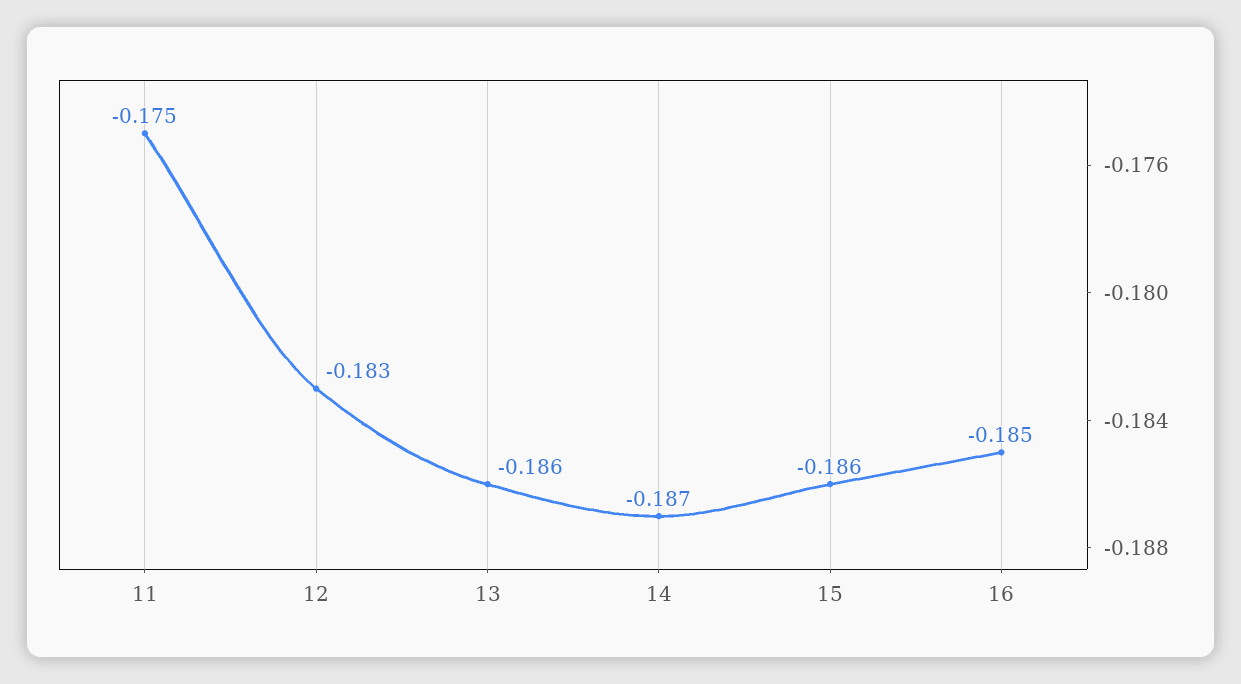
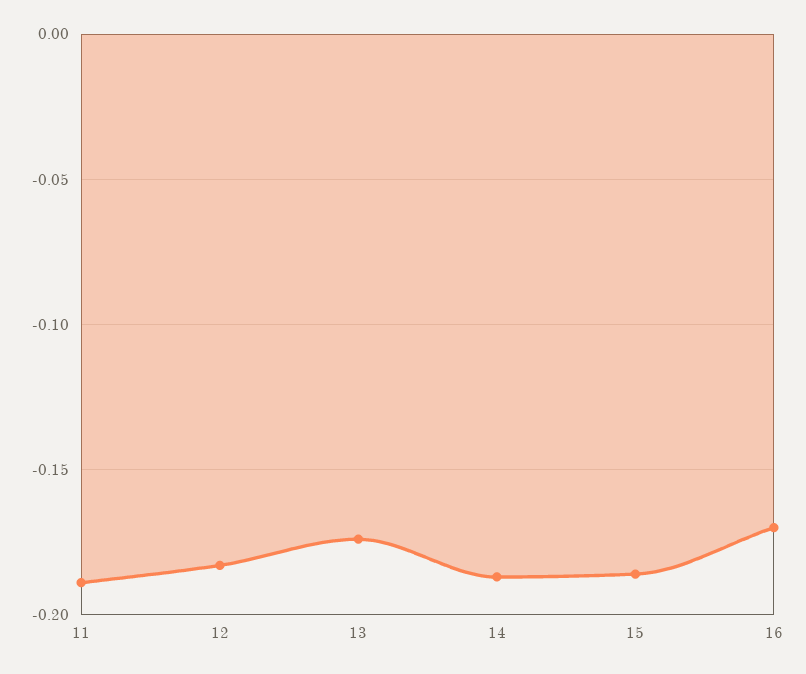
11: -0.175 -> -0.19
13: -0.186 -> -0.175
16: -0.185 -> -0.17

